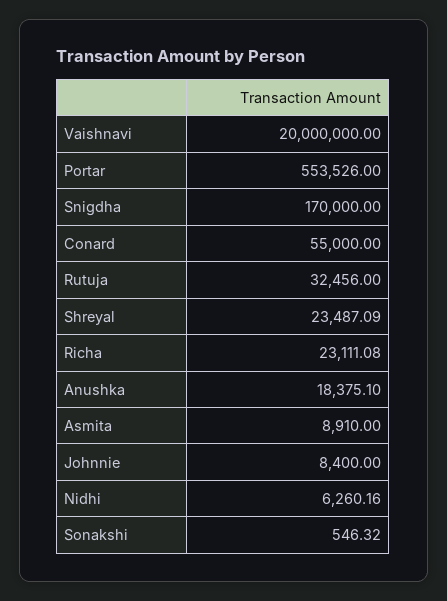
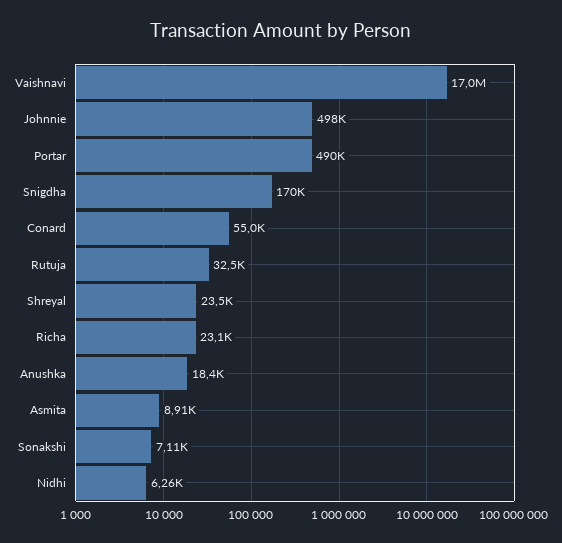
Vaishnavi: 20000000 -> 17000000
Portar: 553526 -> 490000
Johnnie: 8400 -> 498000
Sonakshi: 546.32 -> 7110

